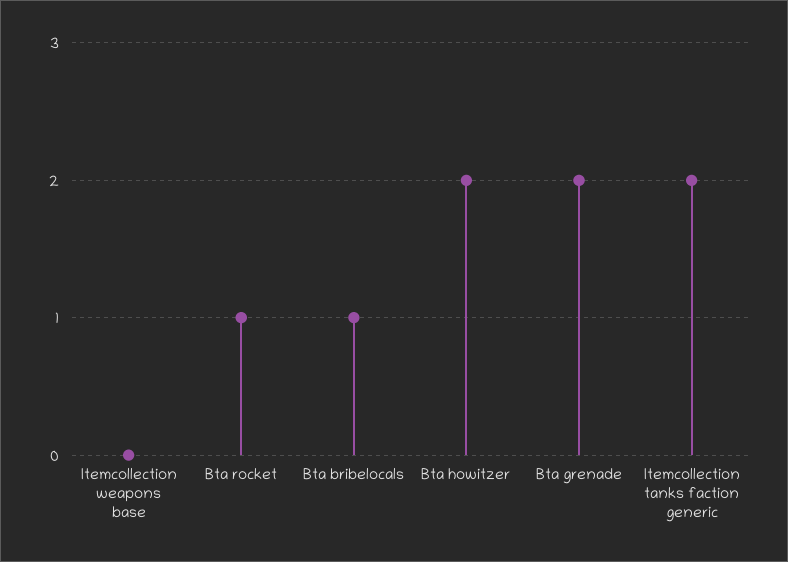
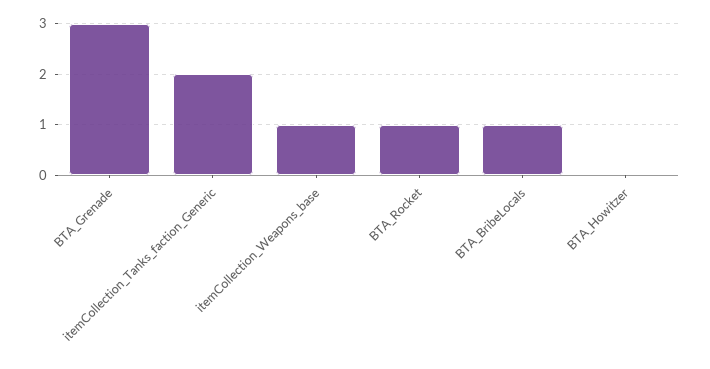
Itemcollection weapons base: 0 -> 1
Bta howitzer: 2 -> 0
Bta grenade: 2 -> 3

